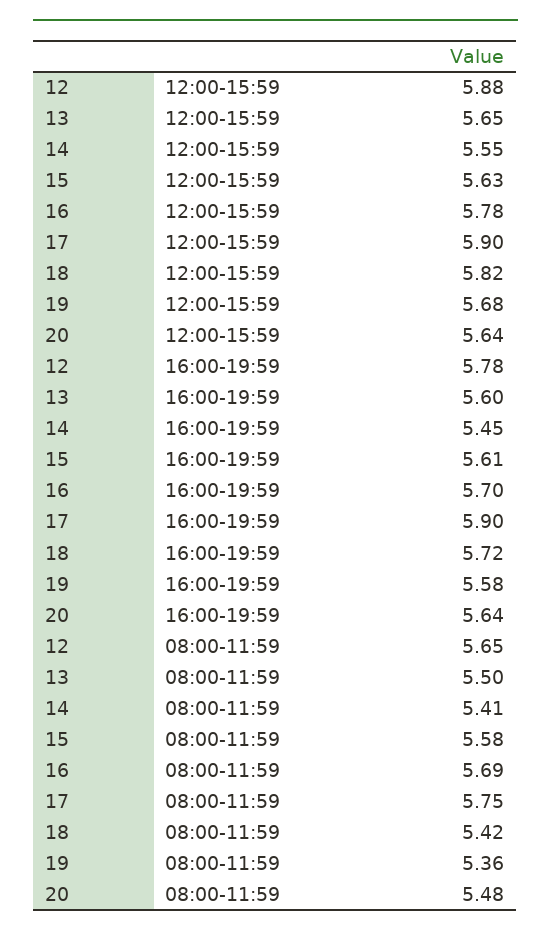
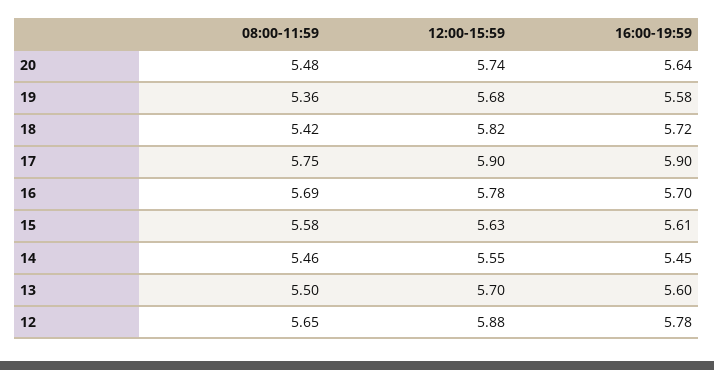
13, 12:00-15:59: 5.65 -> 5.7
20, 12:00-15:59: 5.64 -> 5.74
14, 08:00-11:59: 5.41 -> 5.46

